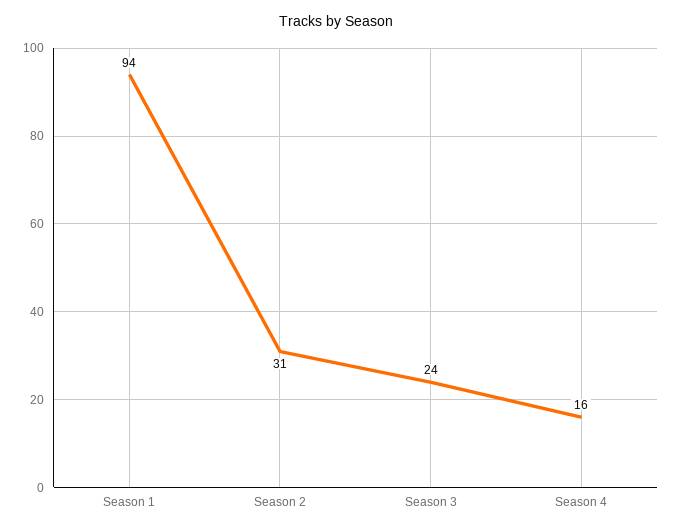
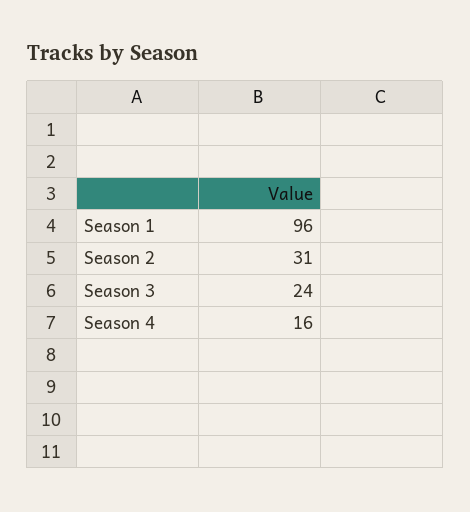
Season 1: 94 -> 96

